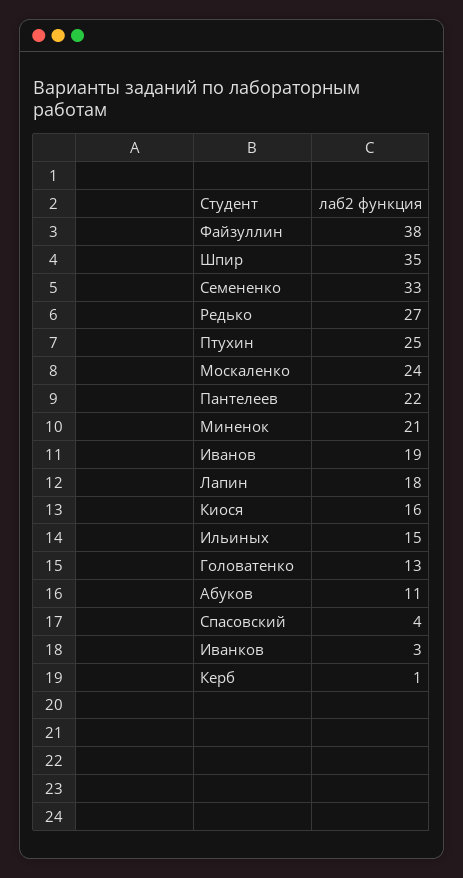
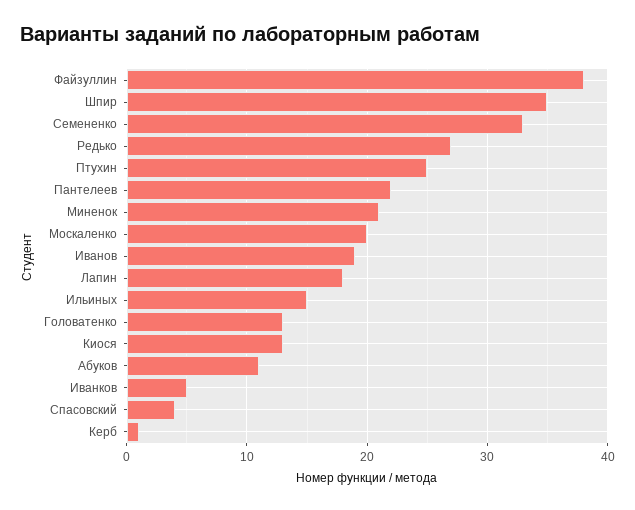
Москаленко: 24 -> 20
Киося: 16 -> 13
Иванков: 3 -> 5

